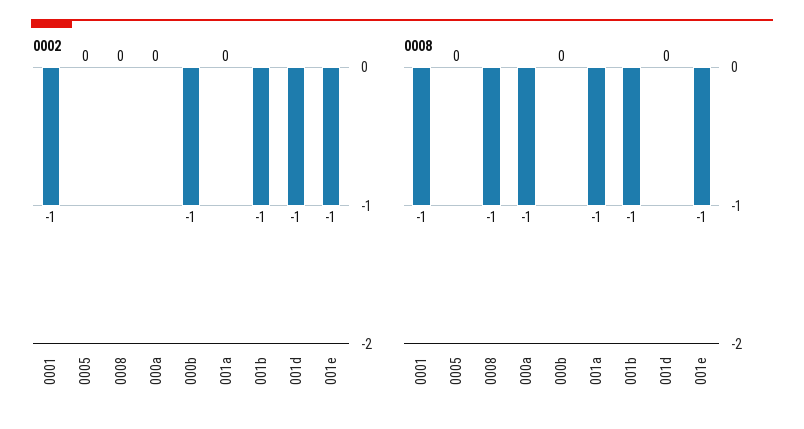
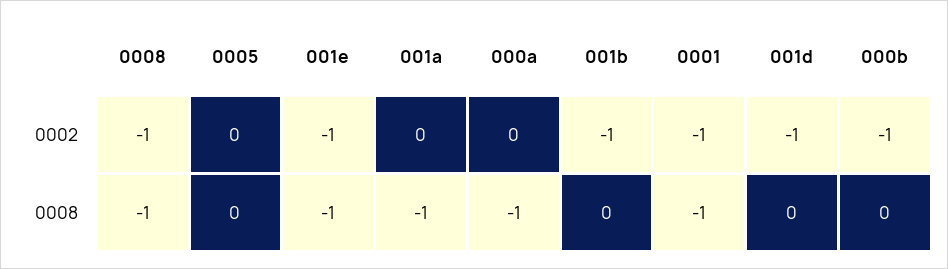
0002, 0008: 0 -> -1
0008, 001b: -1 -> 0

